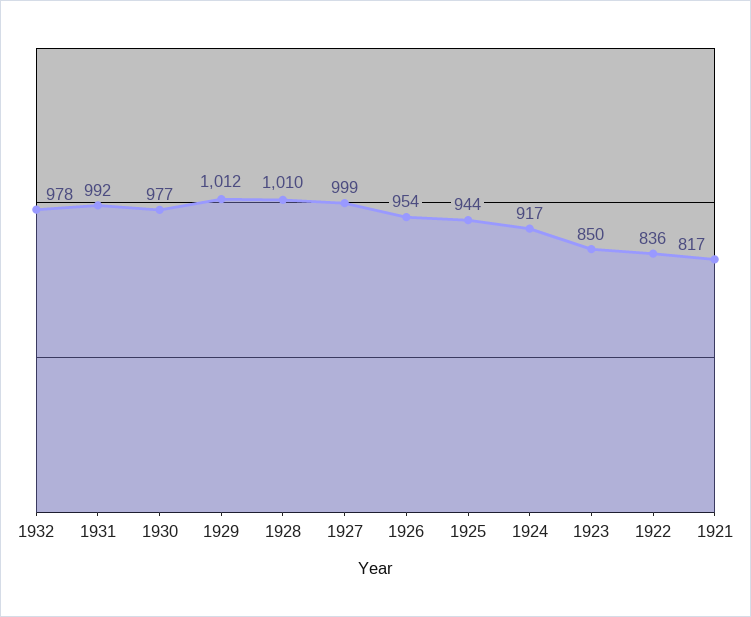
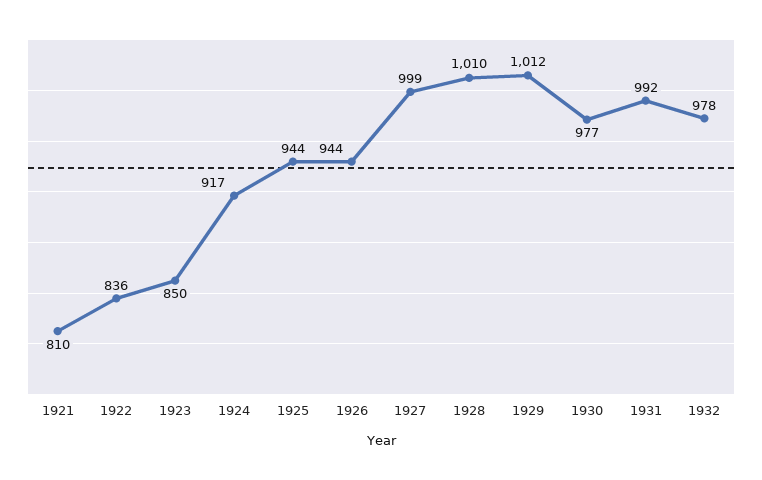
1926: 954 -> 944
1921: 817 -> 810

